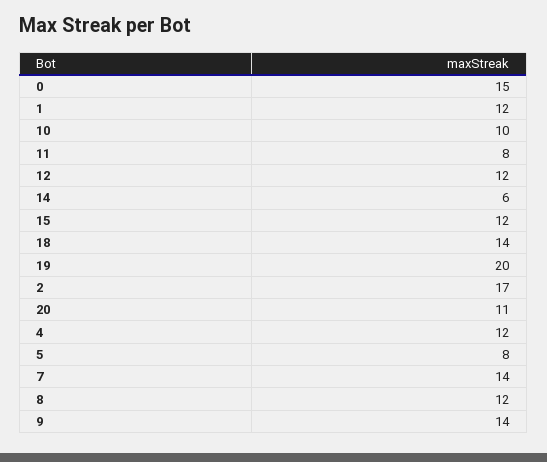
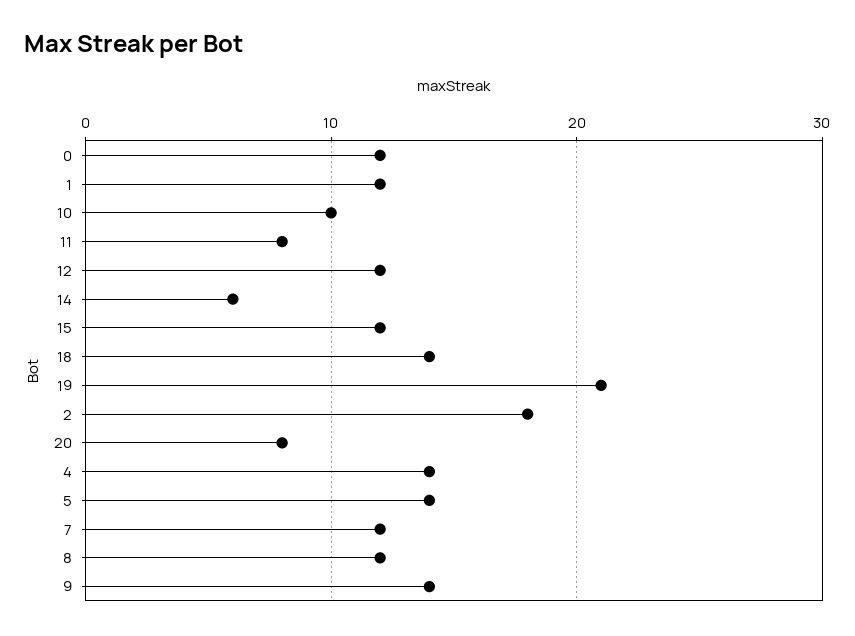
0: 15 -> 12
19: 20 -> 21
2: 17 -> 18
20: 11 -> 8
4: 12 -> 14
5: 8 -> 14
7: 14 -> 12

